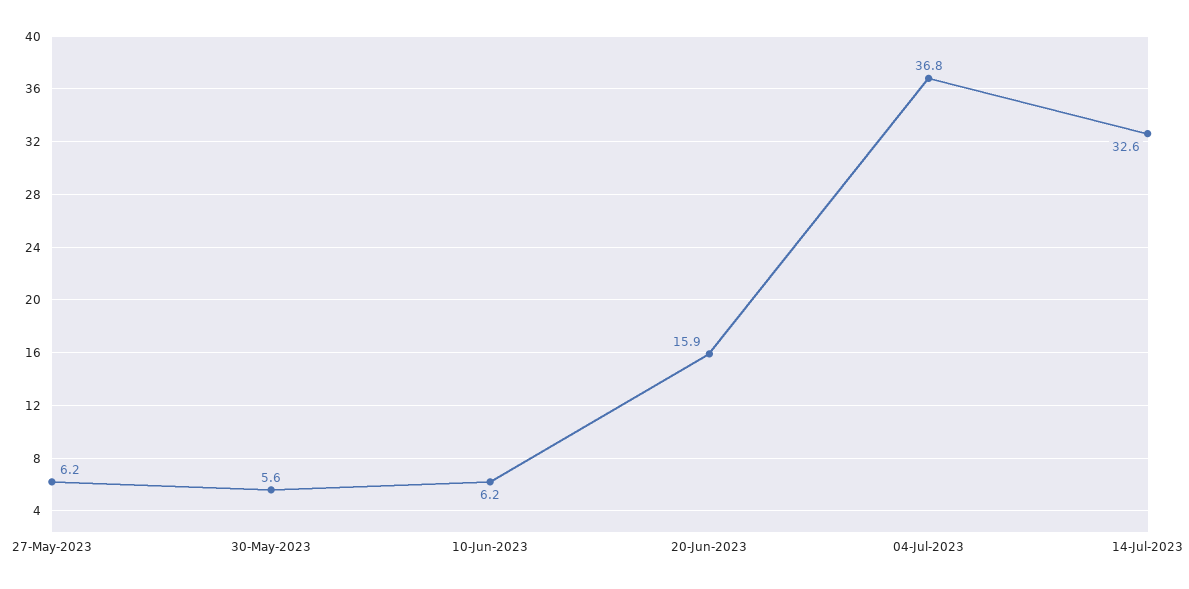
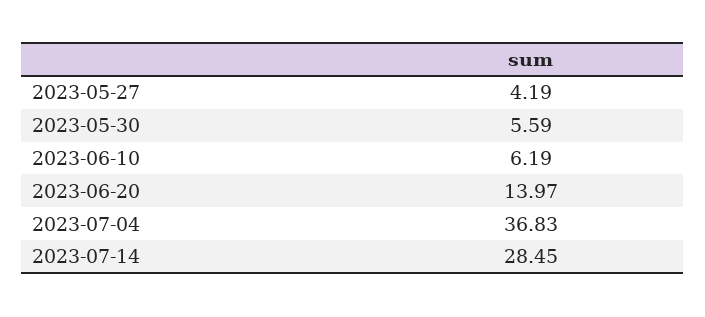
27-May-2023: 6.2 -> 4.19
20-Jun-2023: 15.9 -> 13.97
14-Jul-2023: 32.6 -> 28.45

